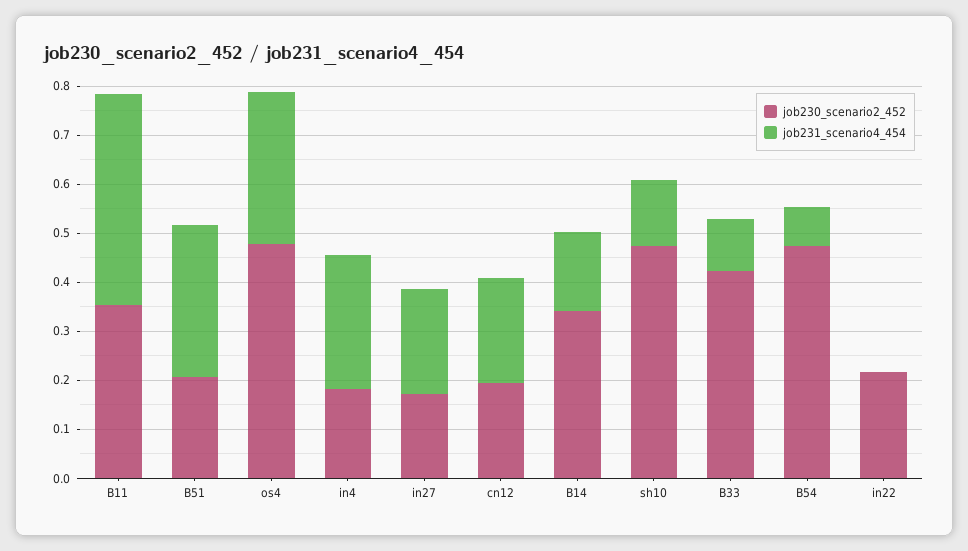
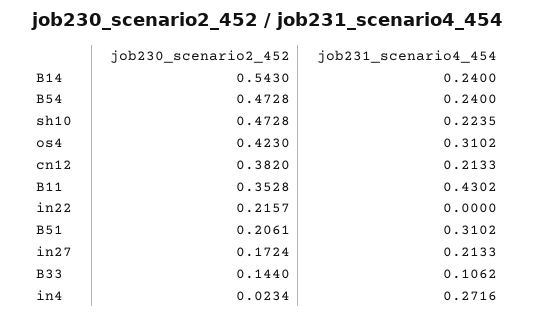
job230_scenario2_452, os4: 0.48 -> 0.423
job230_scenario2_452, in4: 0.18 -> 0.0234
job230_scenario2_452, cn12: 0.2 -> 0.382
job230_scenario2_452, B14: 0.34 -> 0.543
job231_scenario4_454, B14: 0.16 -> 0.24
job231_scenario4_454, sh10: 0.14 -> 0.2235
job230_scenario2_452, B33: 0.42 -> 0.144
job231_scenario4_454, B54: 0.08 -> 0.24

